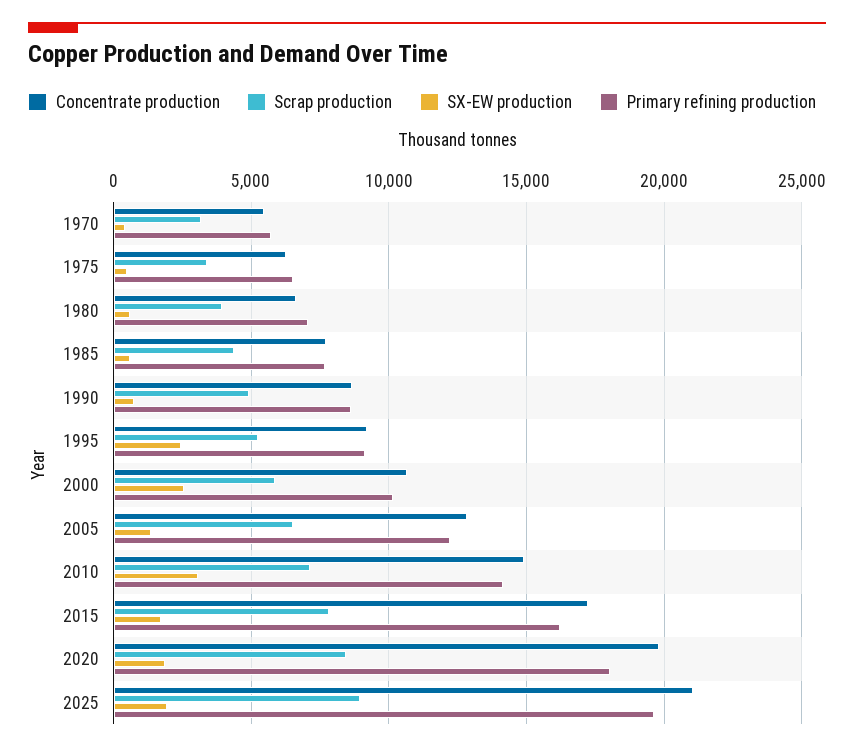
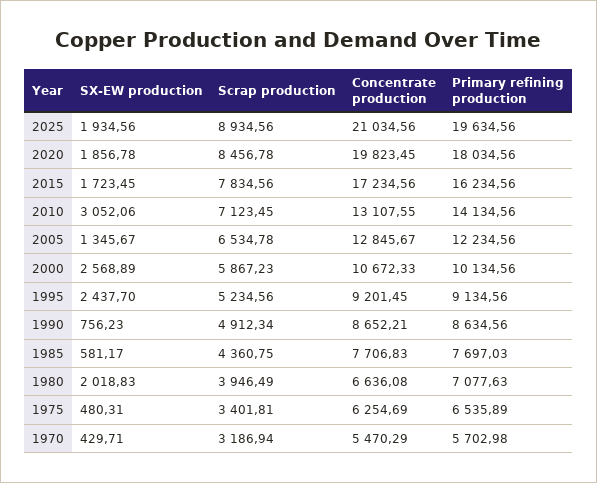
SX-EW production, 1980: 500 -> 2018.83
Concentrate production, 2010: 15000 -> 13107.55

